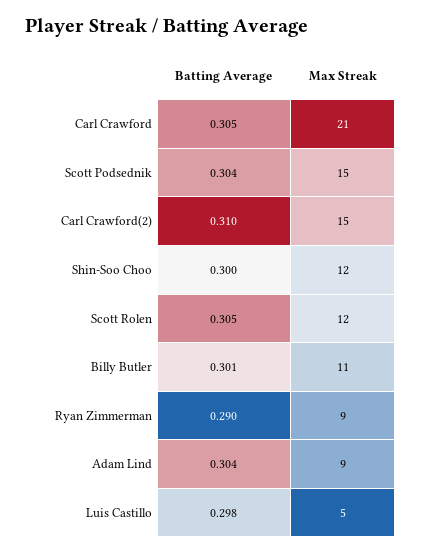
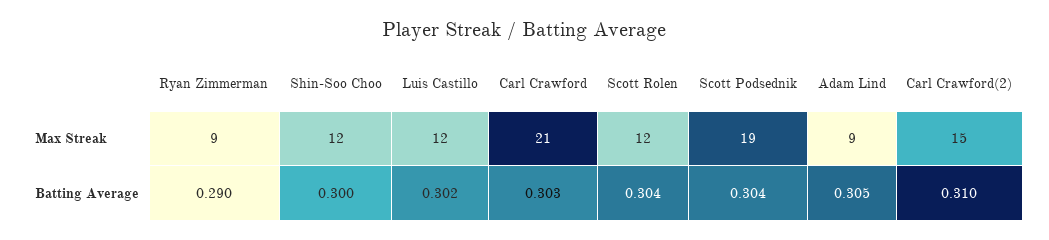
Batting Average, Carl Crawford: 0.305 -> 0.303
Max Streak, Scott Podsednik: 15 -> 19
Batting Average, Scott Rolen: 0.305 -> 0.304
Batting Average, Billy Butler: 0.301 -> none
Max Streak, Billy Butler: 11 -> none
Batting Average, Adam Lind: 0.304 -> 0.305
Batting Average, Luis Castillo: 0.298 -> 0.302
Max Streak, Luis Castillo: 5 -> 12

